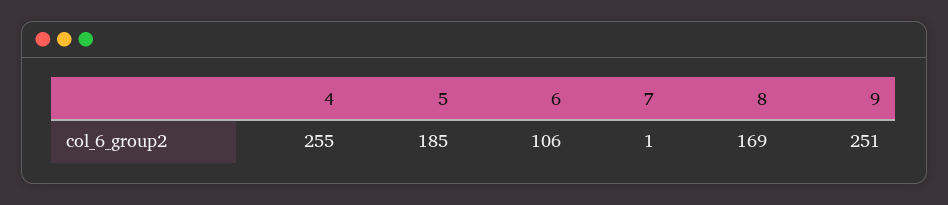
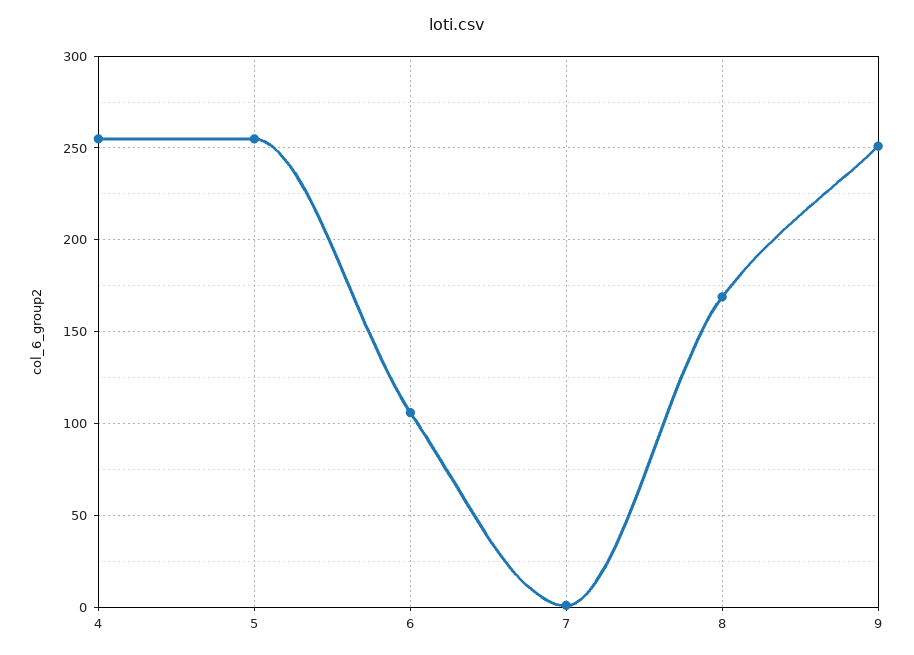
5: 185 -> 255

